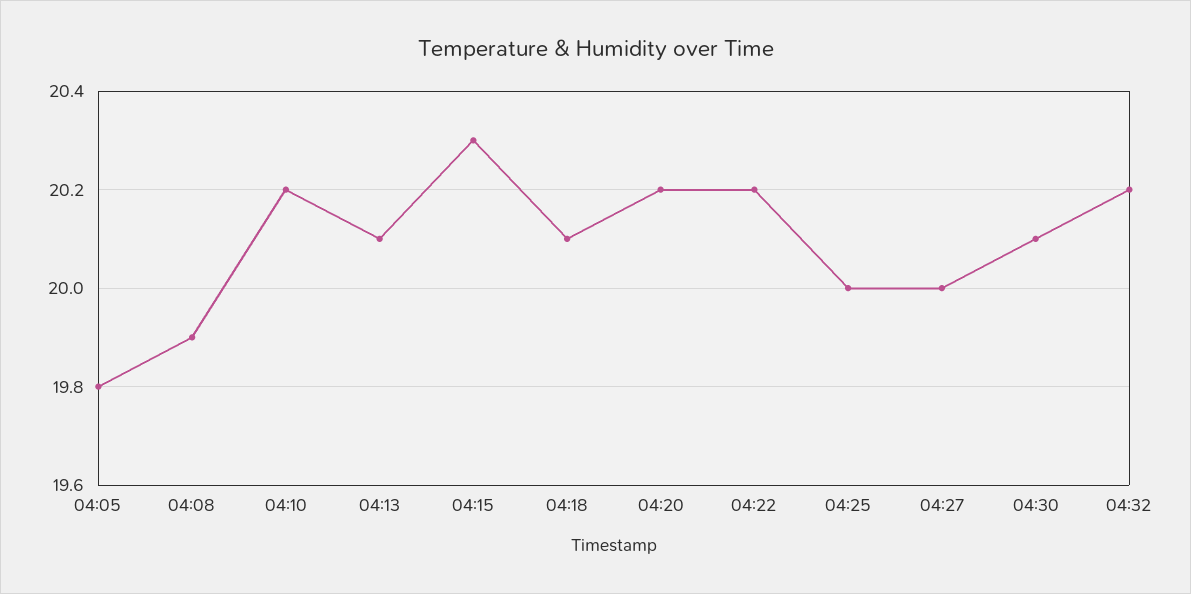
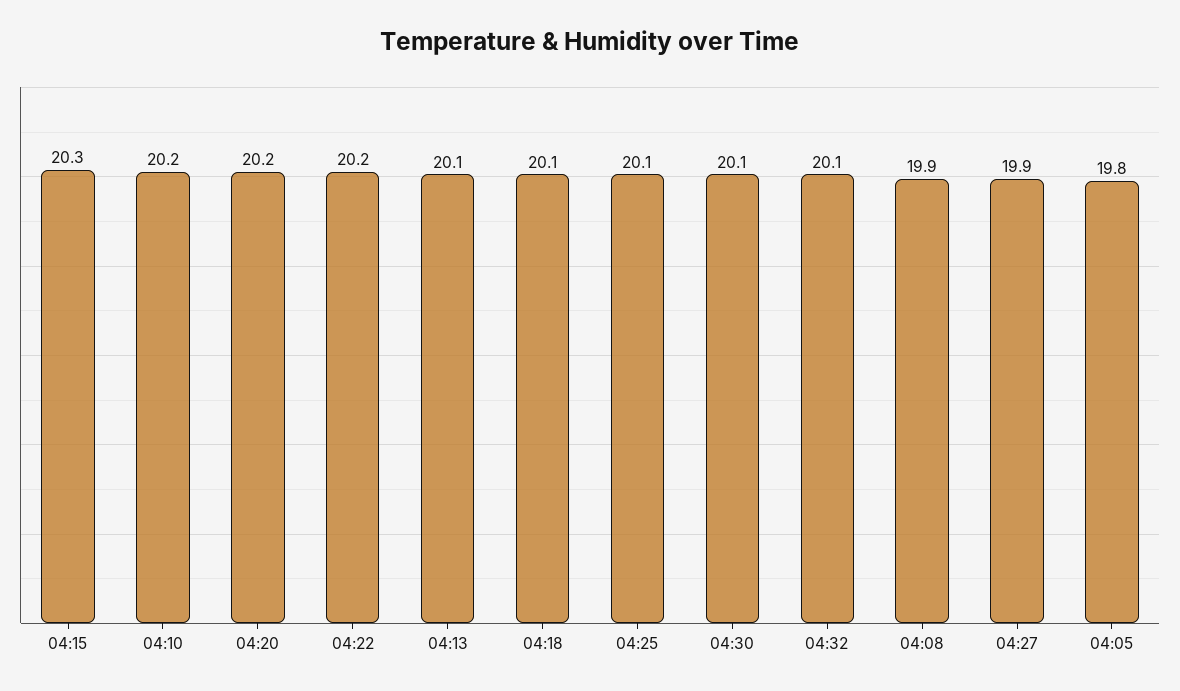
04:25: 20 -> 20.1
04:27: 20 -> 19.9
04:32: 20.2 -> 20.1

